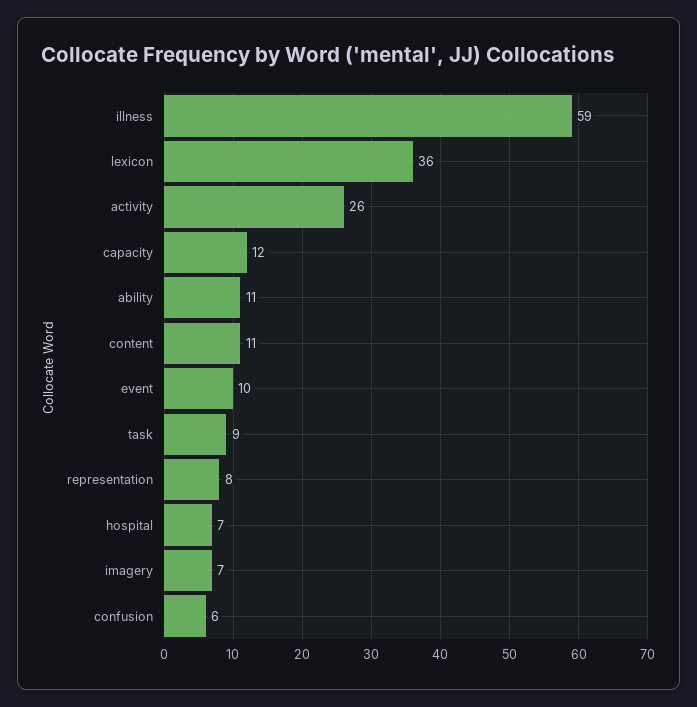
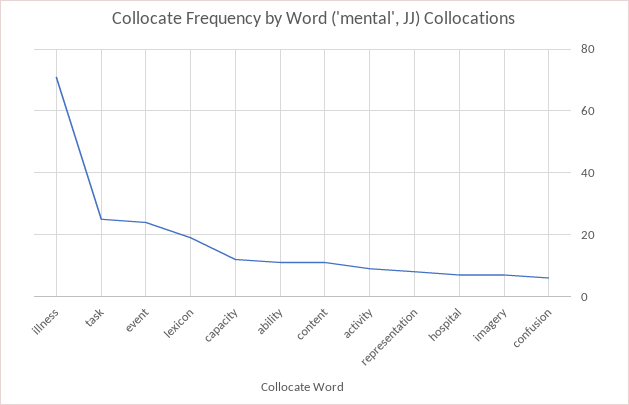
illness: 59 -> 70
lexicon: 36 -> 20
activity: 26 -> 10
event: 10 -> 25
task: 9 -> 25

